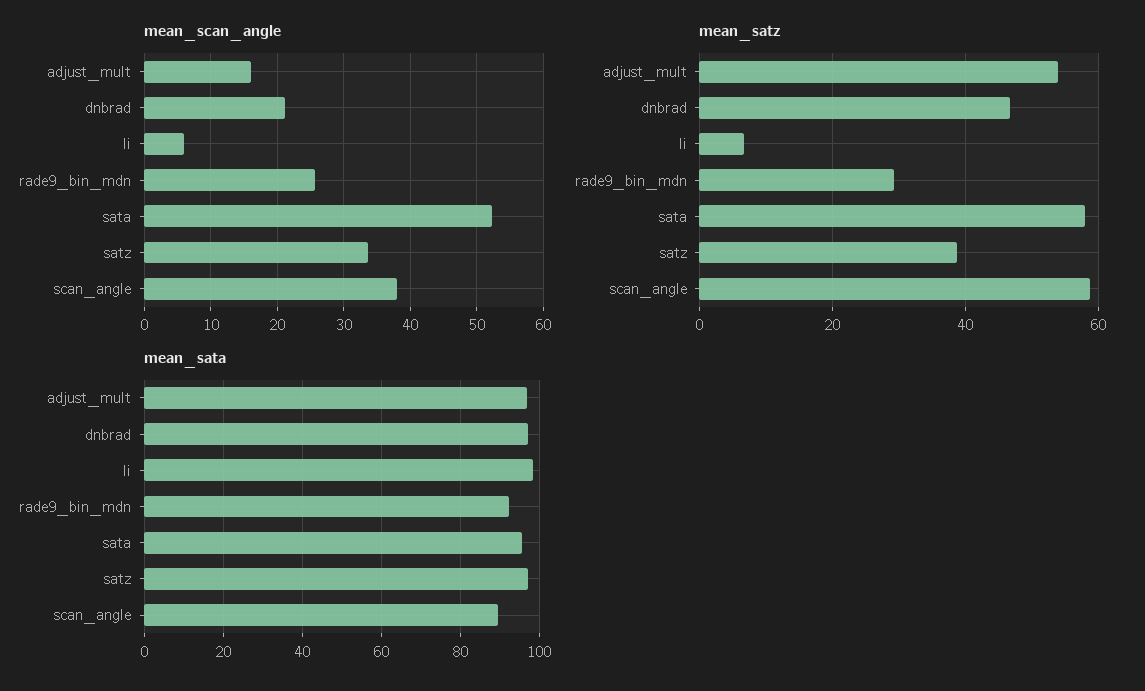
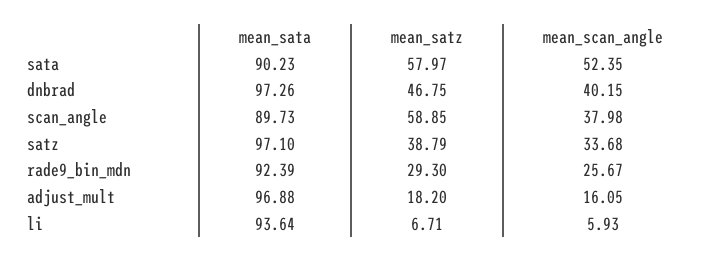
mean_scan_angle, dnbrad: 21 -> 40.15
mean_satz, adjust_mult: 54 -> 18.2
mean_sata, li: 98 -> 93.64
mean_sata, sata: 96 -> 90.23

